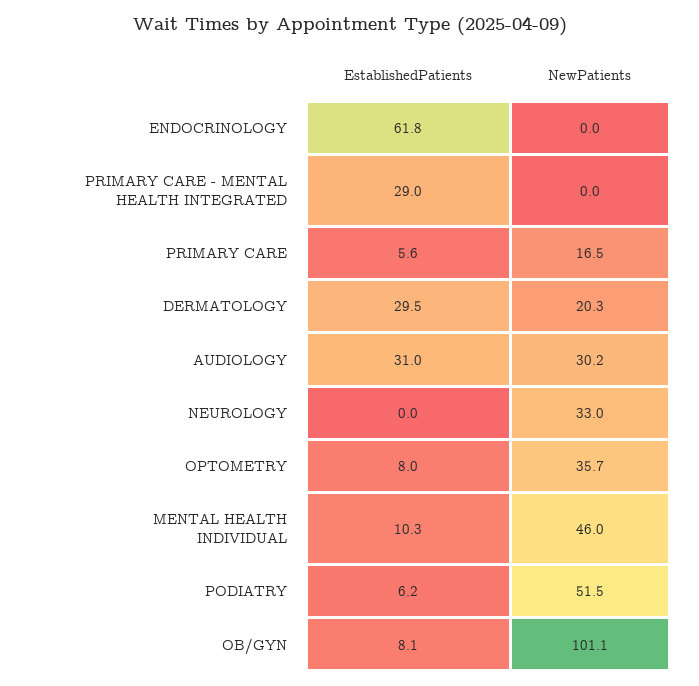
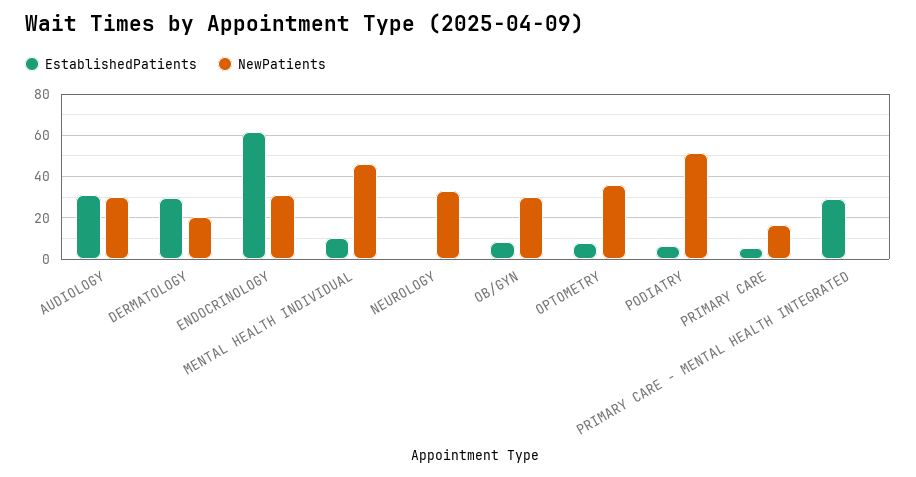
NewPatients, ENDOCRINOLOGY: 0 -> 30
NewPatients, OB/GYN: 101.1 -> 30

